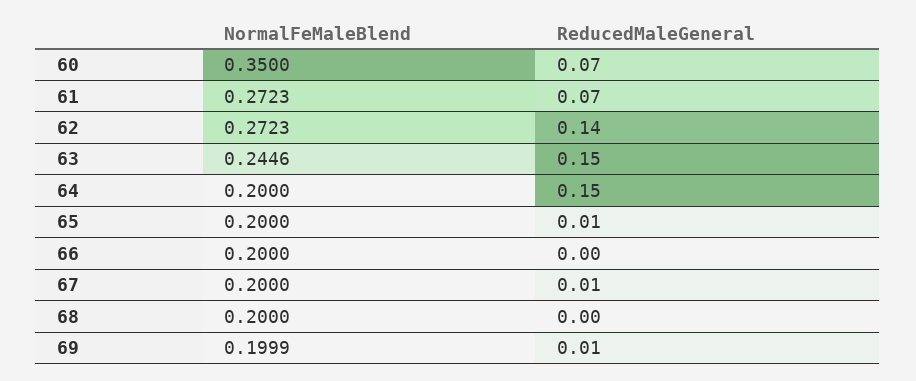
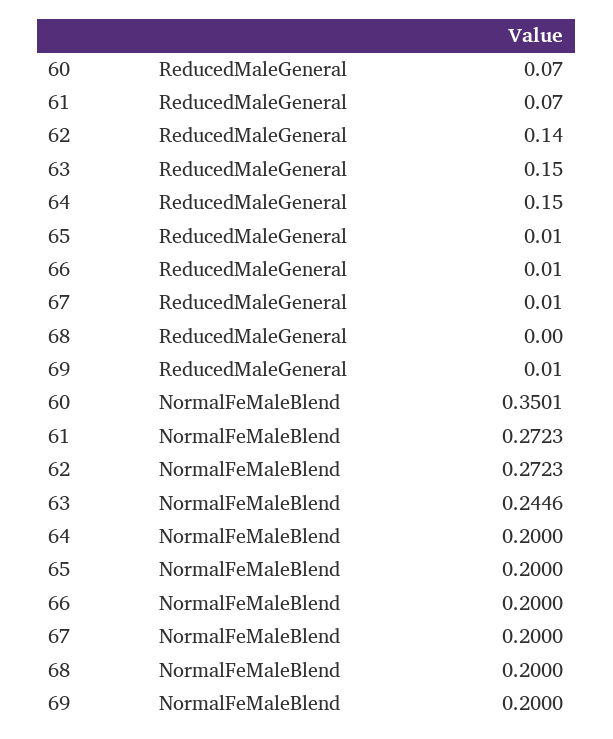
NormalFeMaleBlend, 60: 0.35 -> 0.3501
ReducedMaleGeneral, 66: 0 -> 0.01
NormalFeMaleBlend, 69: 0.1999 -> 0.2

